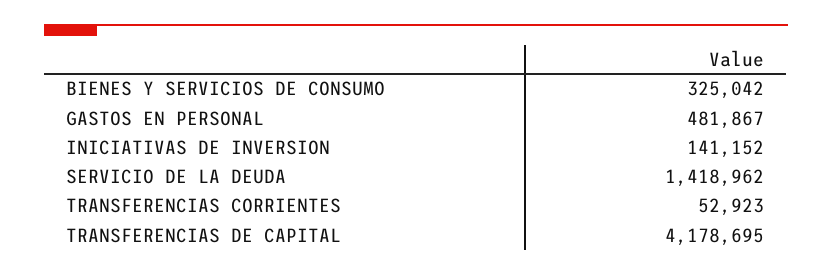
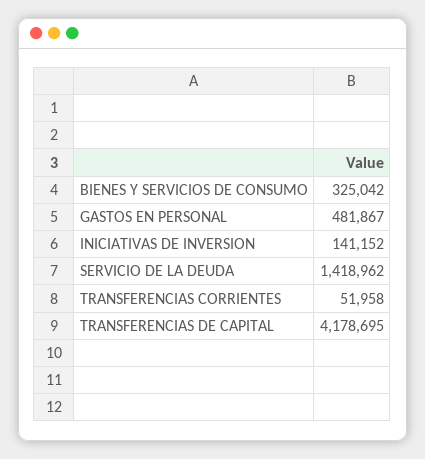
TRANSFERENCIAS CORRIENTES: 52923 -> 51958

